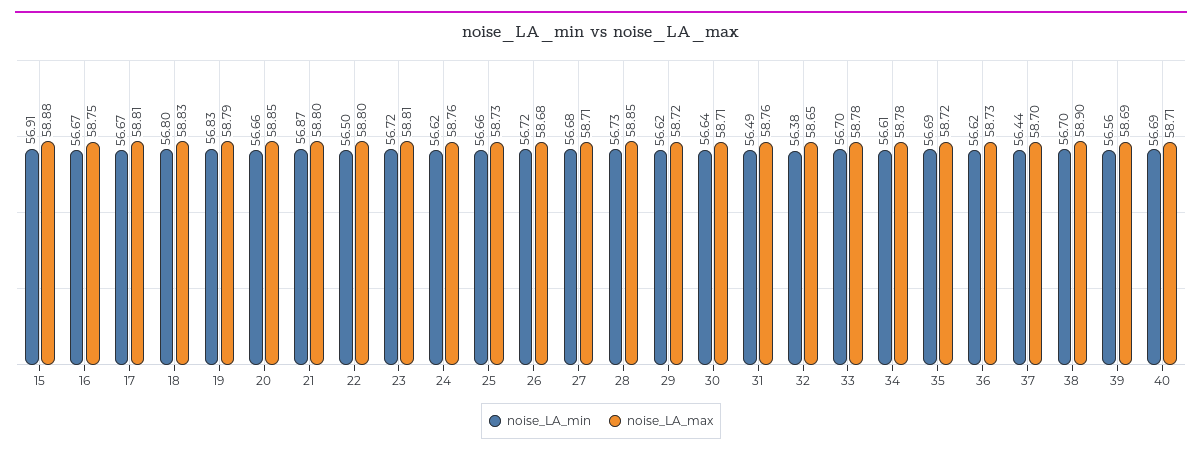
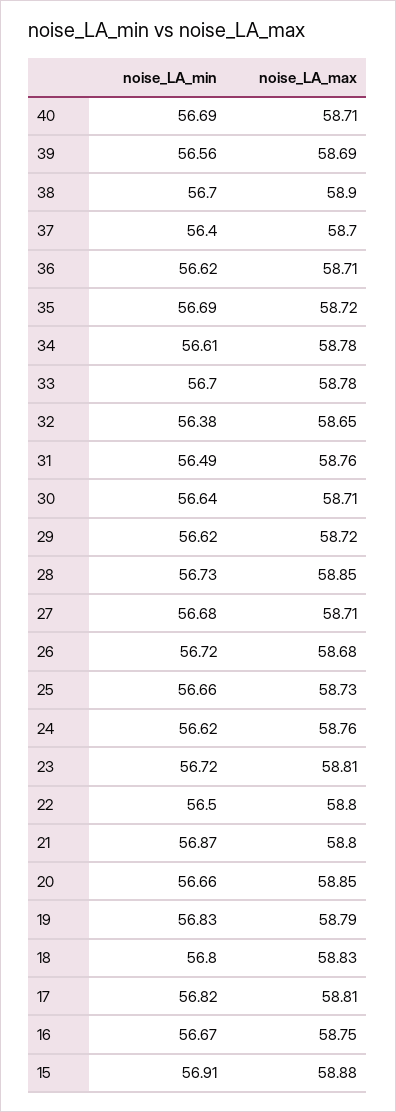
noise_LA_min, 17: 56.67 -> 56.82
noise_LA_max, 36: 58.73 -> 58.71
noise_LA_min, 37: 56.44 -> 56.4

